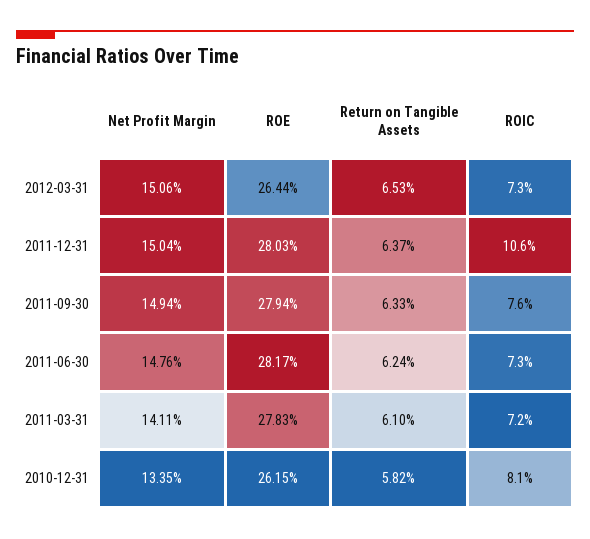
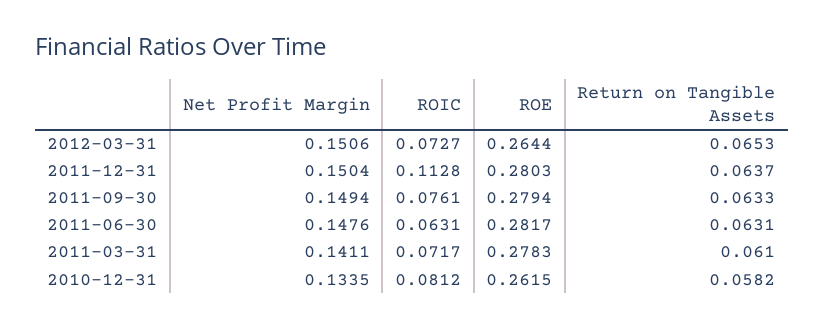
ROIC, 2011-12-31: 0.106 -> 0.1128
Return on Tangible Assets, 2011-06-30: 0.0624 -> 0.0631
ROIC, 2011-06-30: 0.073 -> 0.0631

